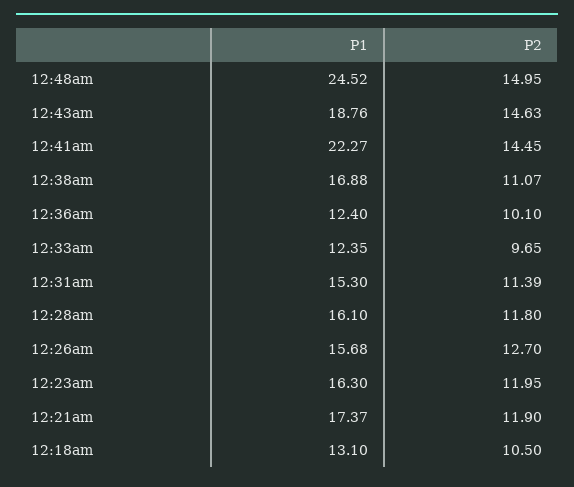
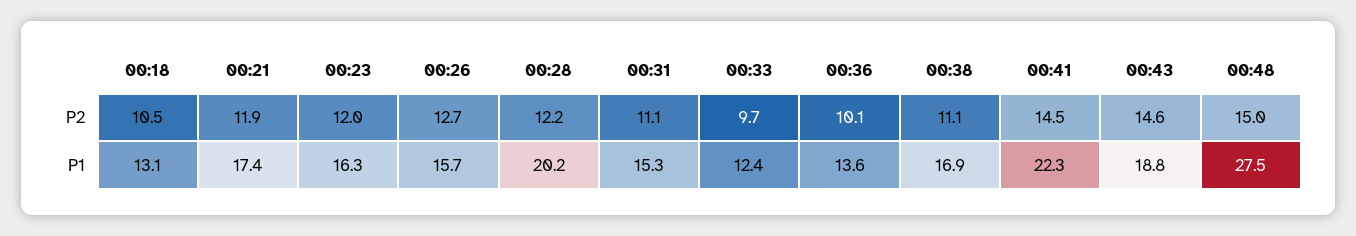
P1, 12:48am: 24.52 -> 27.5
P1, 12:36am: 12.4 -> 13.6
P2, 12:31am: 11.39 -> 11.1
P1, 12:28am: 16.1 -> 20.2
P2, 12:28am: 11.8 -> 12.2

